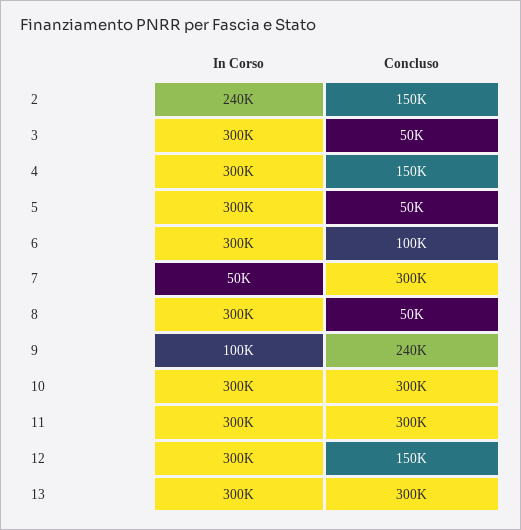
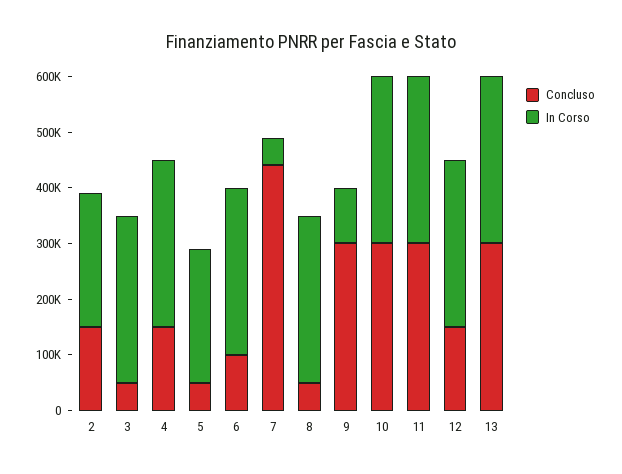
In Corso, 5: 300000 -> 240000
Concluso, 7: 300000 -> 440000
Concluso, 9: 240000 -> 300000

